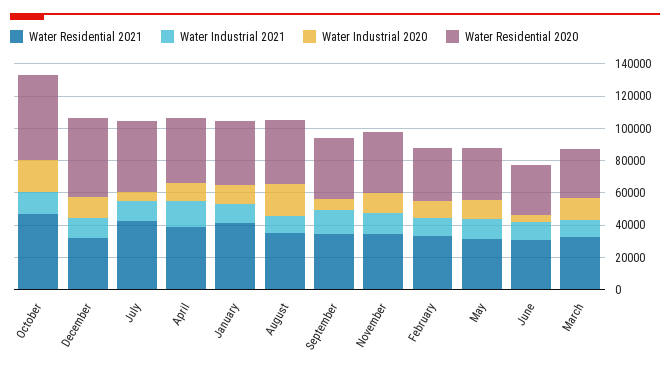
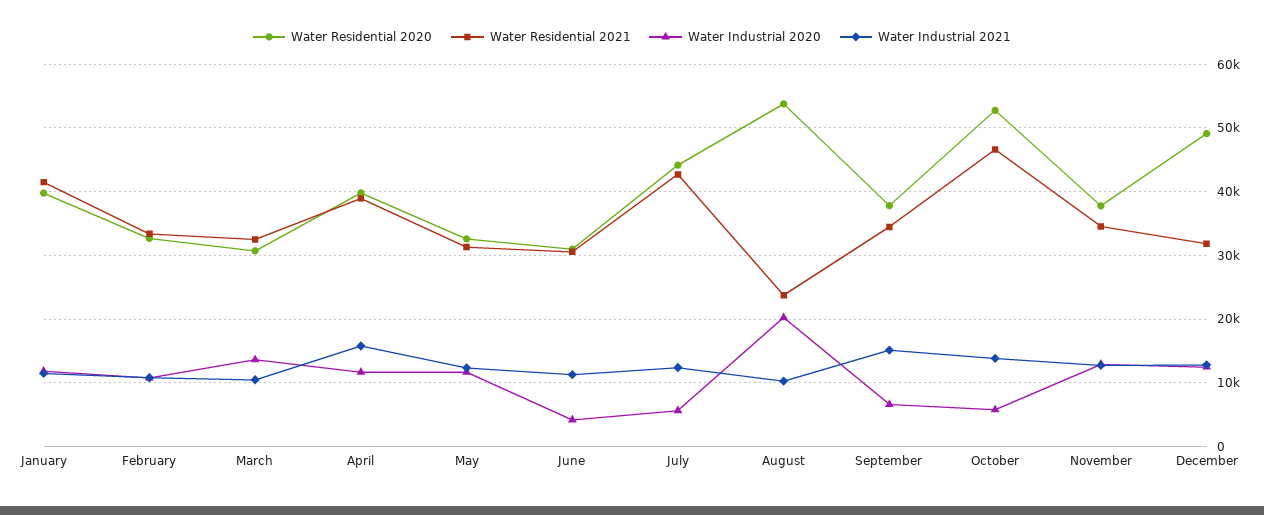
Water Industrial 2020, October: 20000 -> 6000
Water Residential 2021, August: 35000 -> 24000
Water Residential 2020, August: 40000 -> 54000

